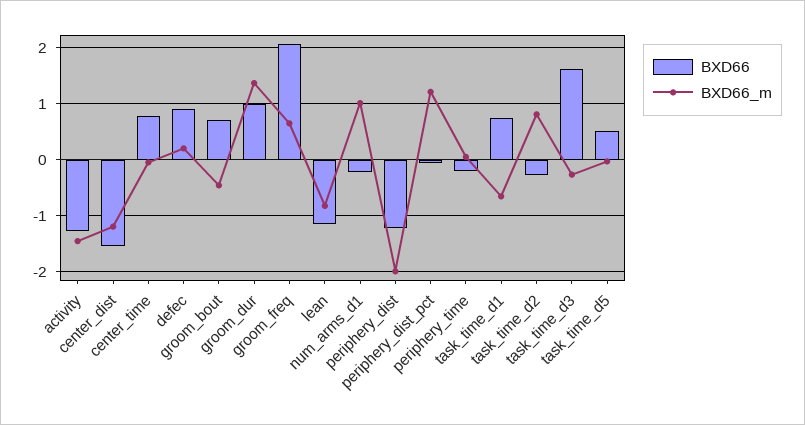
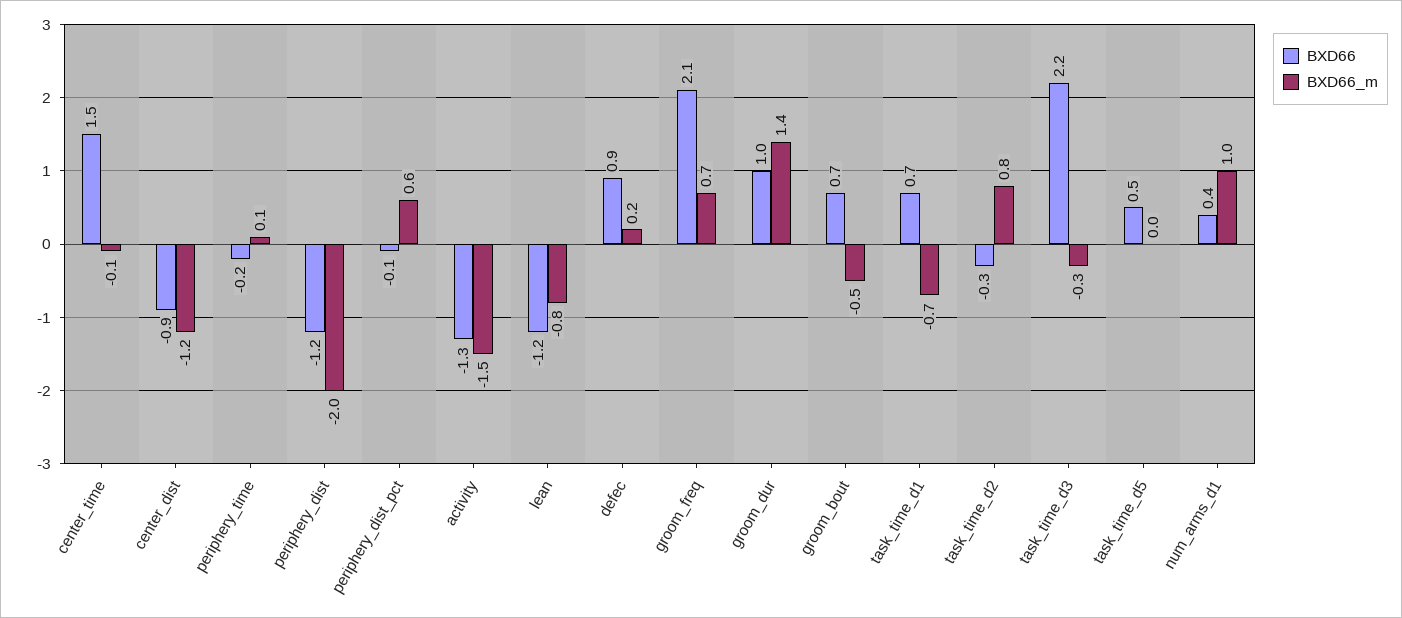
BXD66, center_dist: -1.6 -> -0.9
BXD66, center_time: 0.8 -> 1.5
BXD66, num_arms_d1: -0.2 -> 0.4
BXD66_m, periphery_dist_pct: 1.2 -> 0.6
BXD66, task_time_d3: 1.6 -> 2.2

